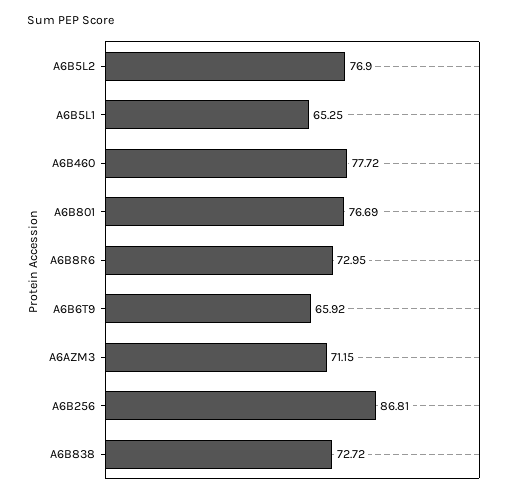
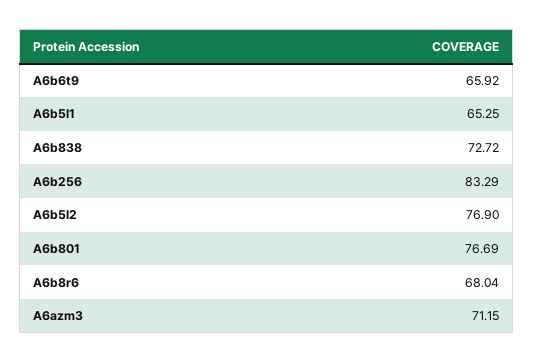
A6B460: 77.72 -> none
A6B8R6: 72.95 -> 68.04
A6B256: 86.81 -> 83.29

